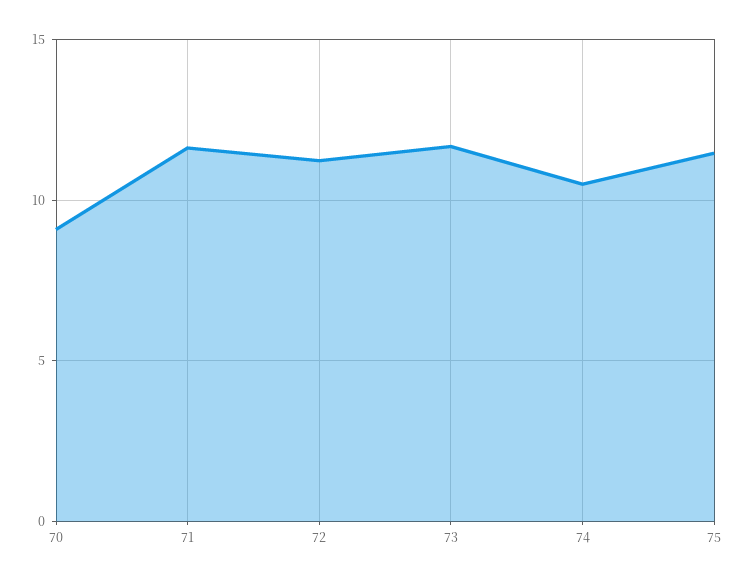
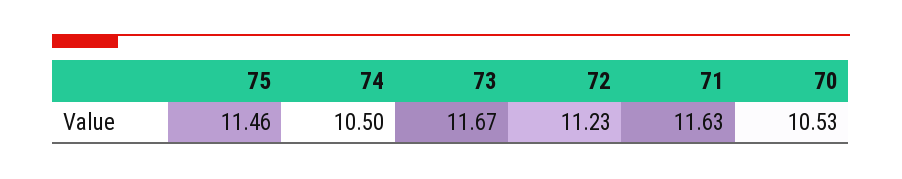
70: 9 -> 10.53

